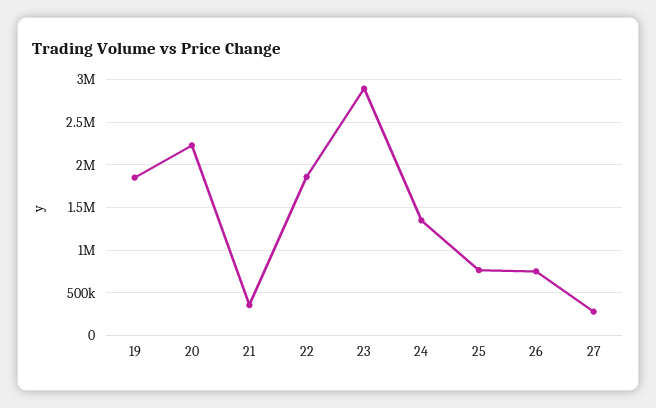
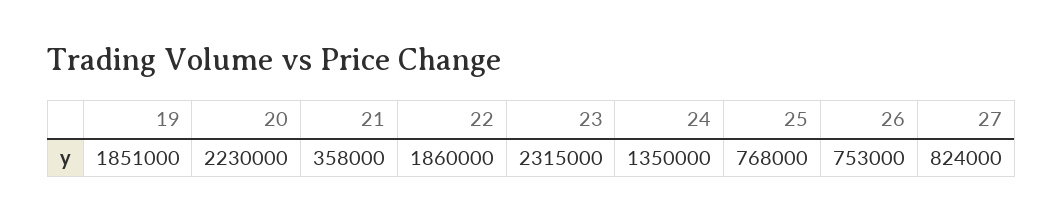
23: 2900000 -> 2315000
27: 300000 -> 824000

